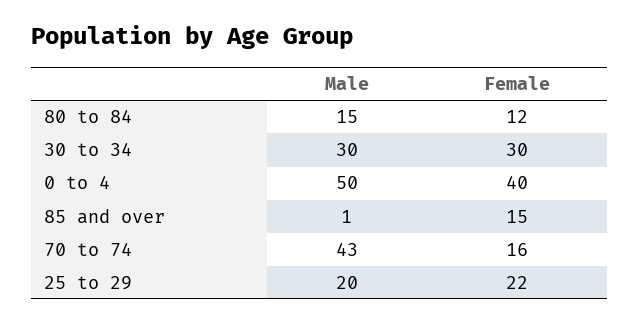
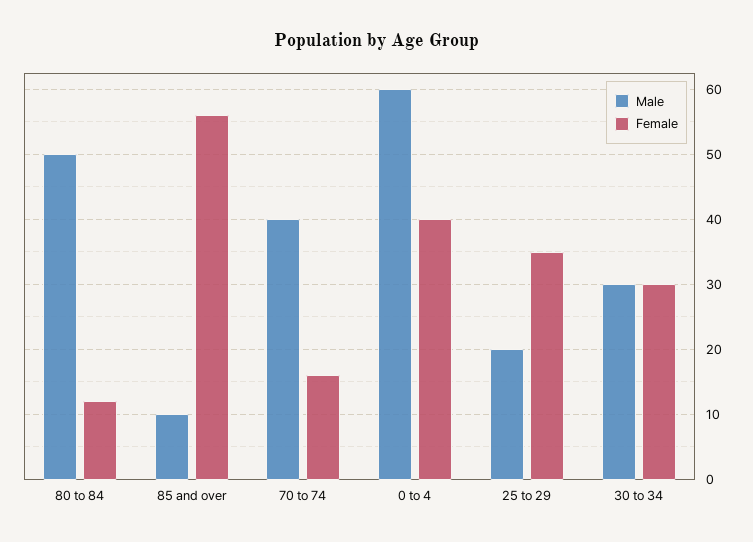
Male, 80 to 84: 15 -> 50
Male, 0 to 4: 50 -> 60
Male, 85 and over: 1 -> 10
Female, 85 and over: 15 -> 56
Male, 70 to 74: 43 -> 40
Female, 25 to 29: 22 -> 35

